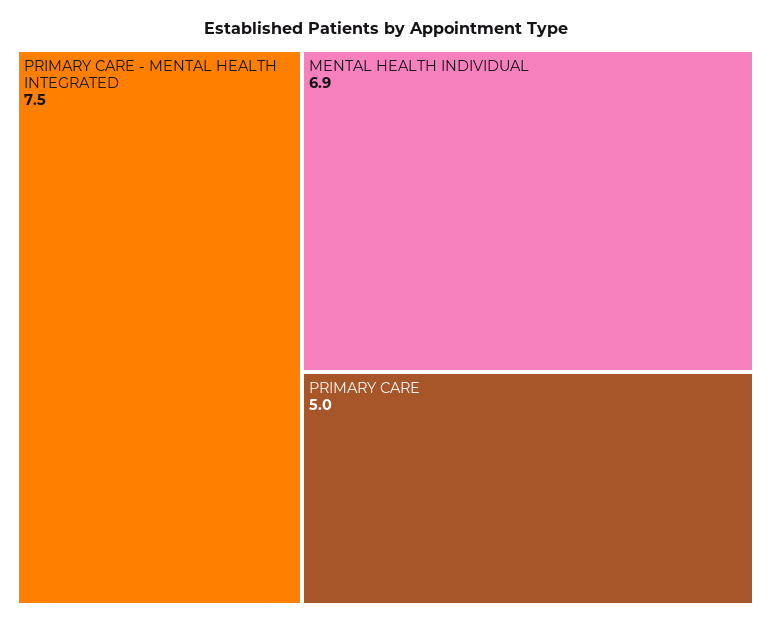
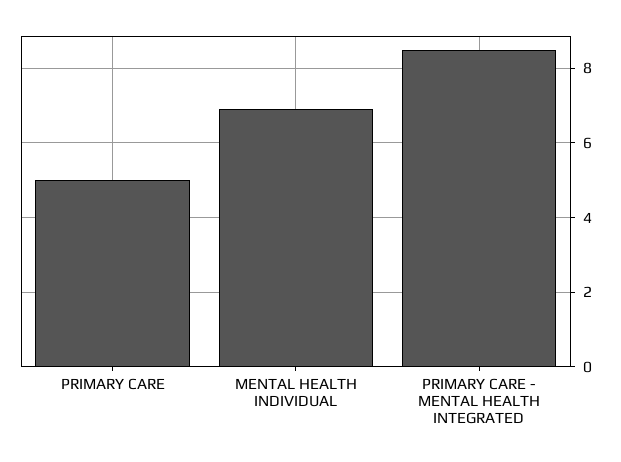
PRIMARY CARE - MENTAL HEALTH INTEGRATED: 7.5 -> 8.5

